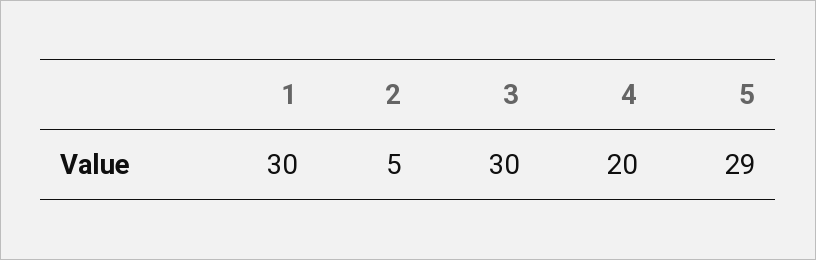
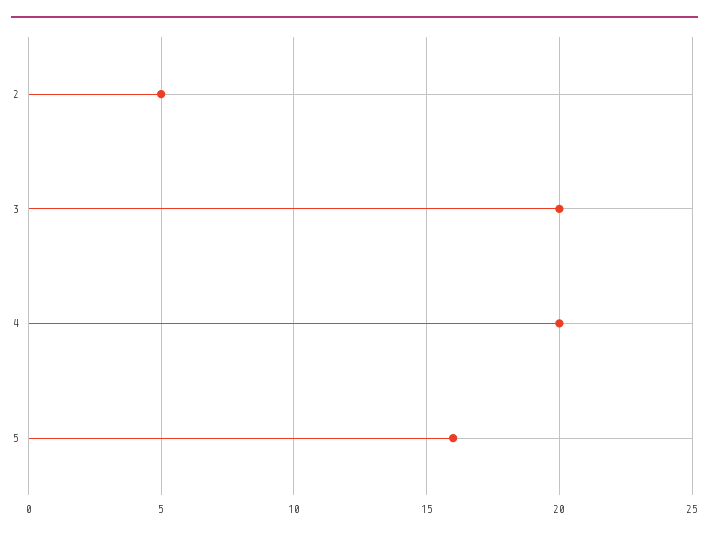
1: 30 -> none
3: 30 -> 20
5: 29 -> 16

